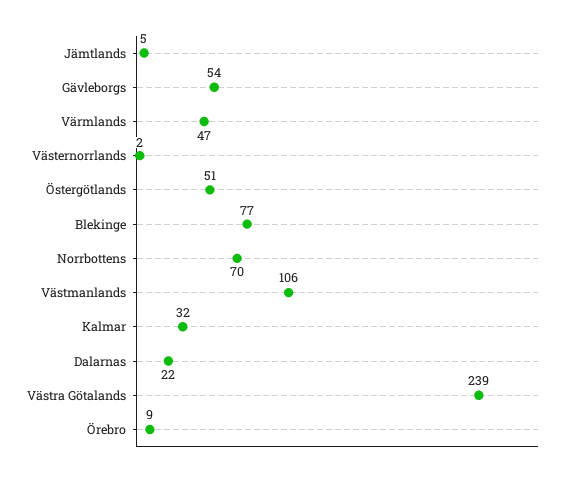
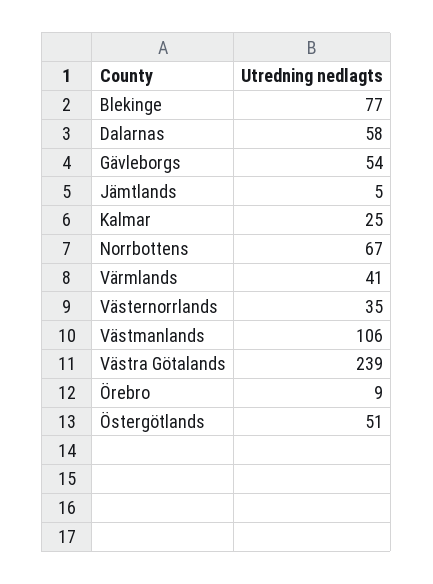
Värmlands: 47 -> 41
Västernorrlands: 2 -> 35
Norrbottens: 70 -> 67
Kalmar: 32 -> 25
Dalarnas: 22 -> 58

